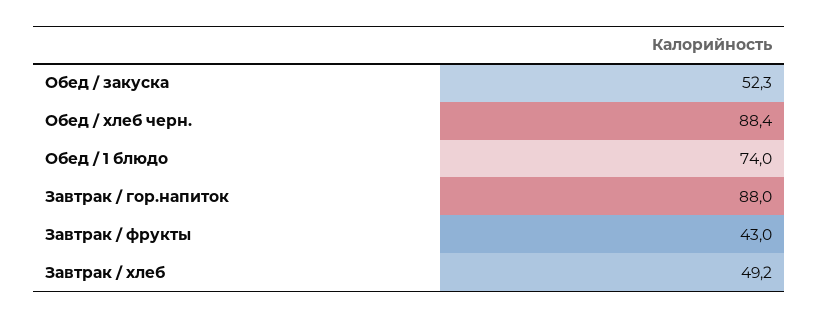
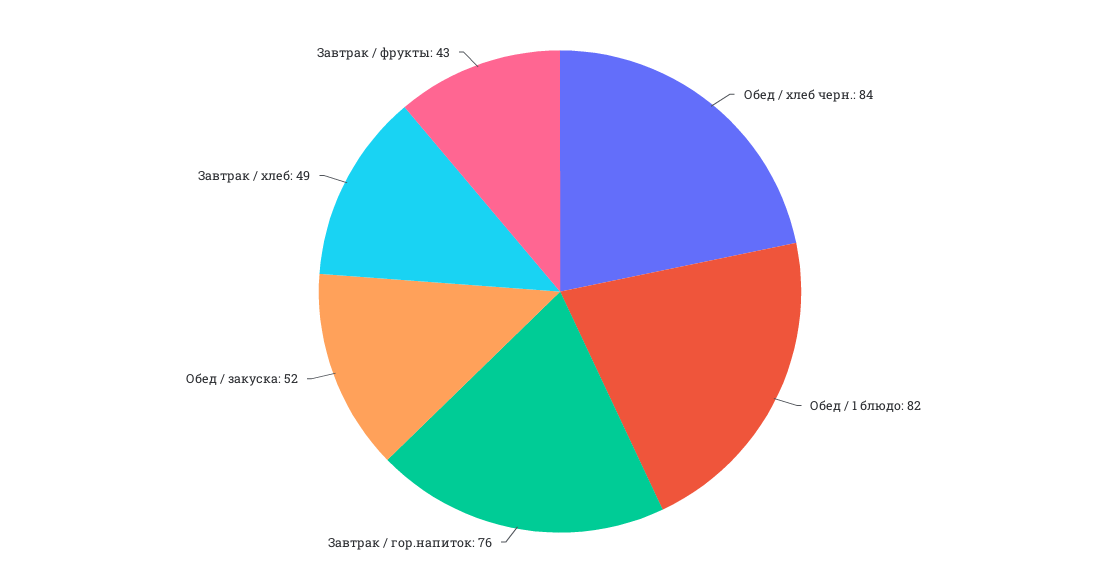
Обед / хлеб черн.: 88.4 -> 84
Обед / 1 блюдо: 74 -> 82
Завтрак / гор.напиток: 88 -> 76

